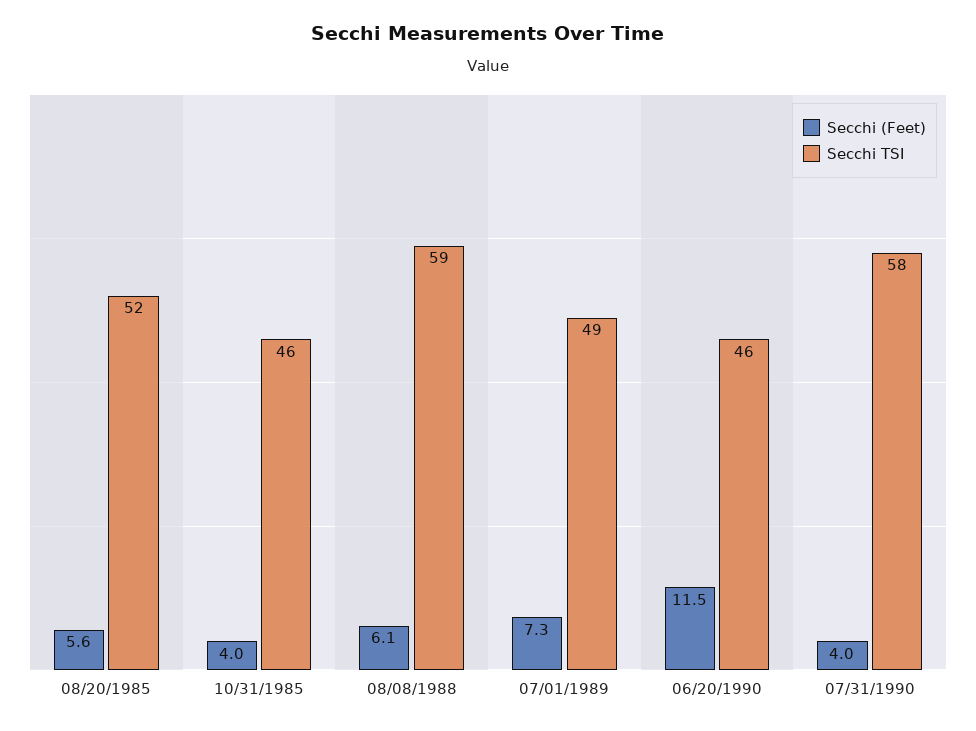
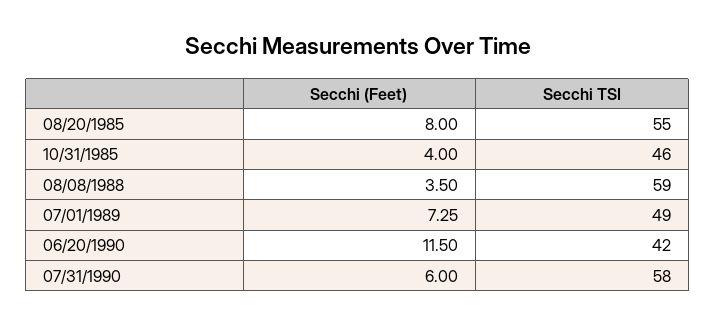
Secchi (Feet), 08/20/1985: 5.6 -> 8
Secchi TSI, 08/20/1985: 52 -> 55
Secchi (Feet), 08/08/1988: 6.1 -> 3.5
Secchi TSI, 06/20/1990: 46 -> 42
Secchi (Feet), 07/31/1990: 4 -> 6

